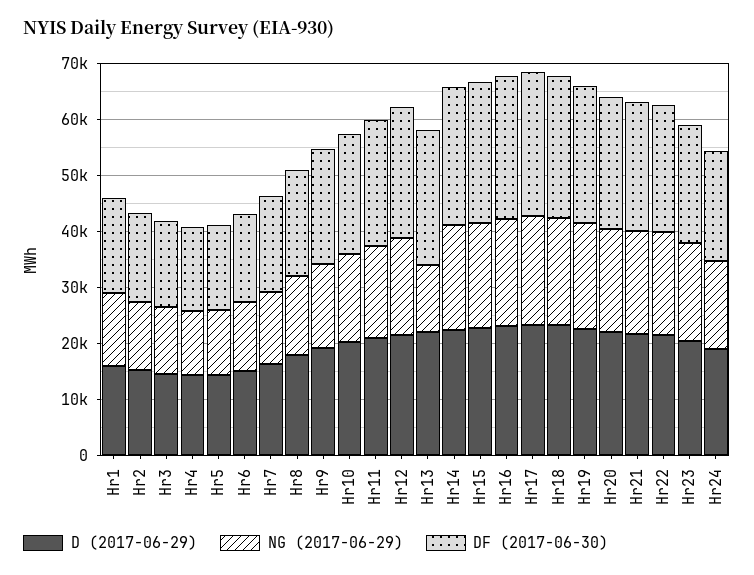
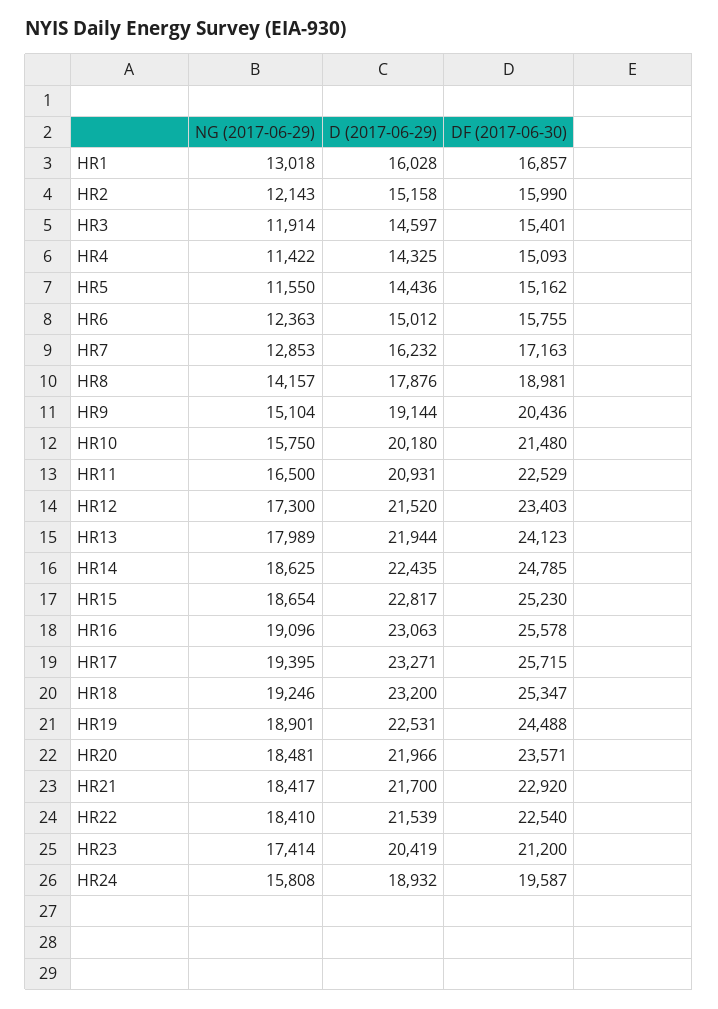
NG (2017-06-29), Hr13: 12000 -> 17989

